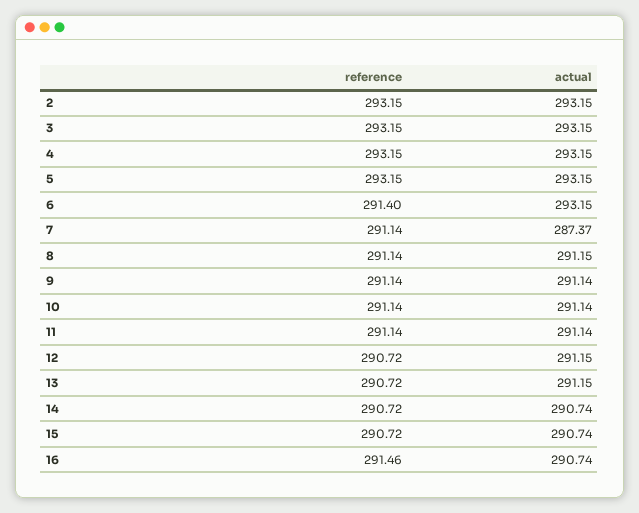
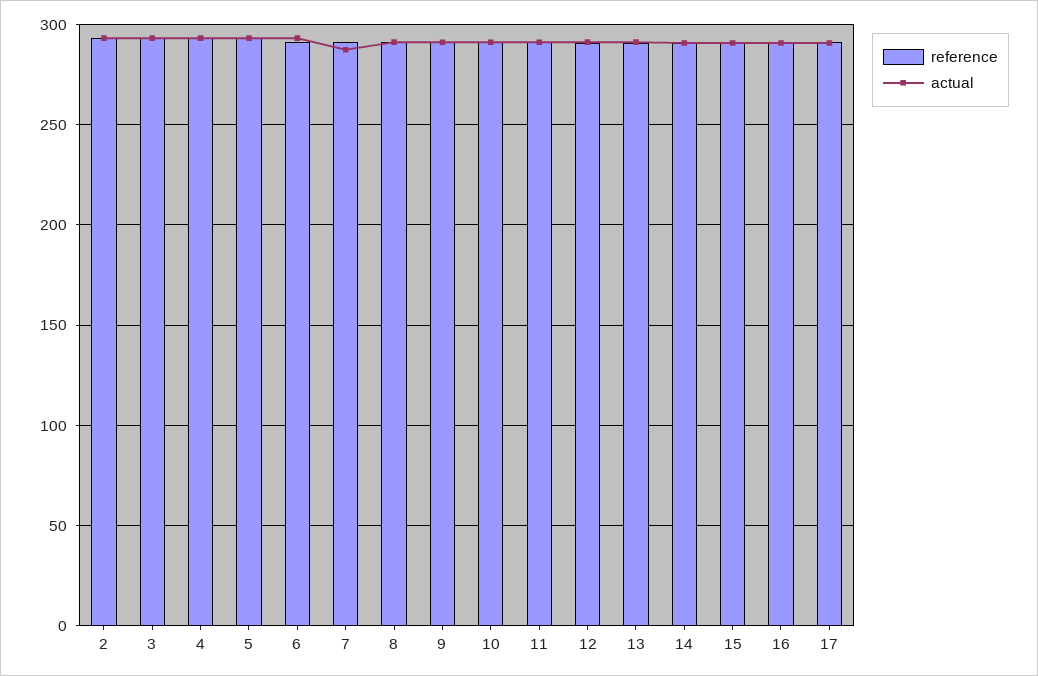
reference, 17: none -> 290
actual, 17: none -> 290

